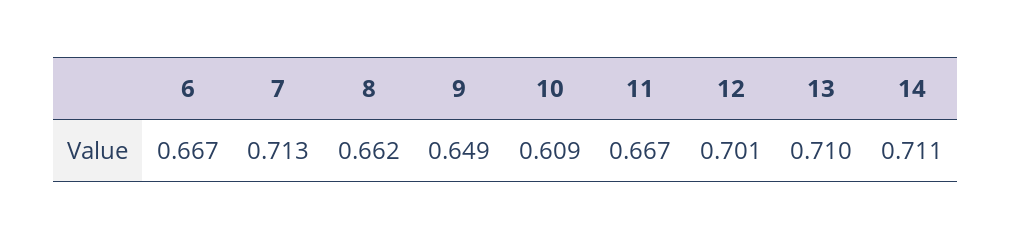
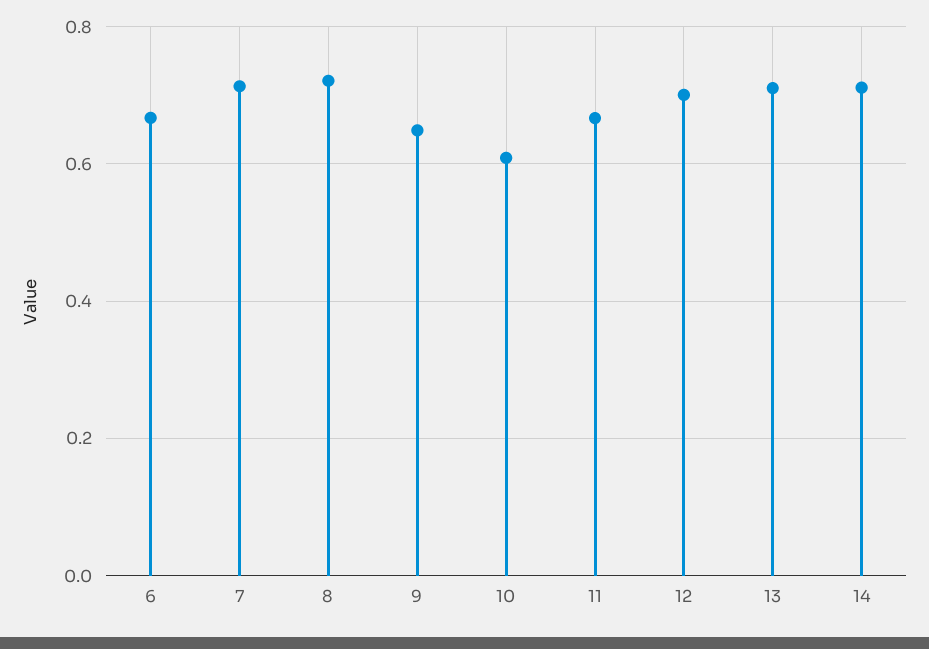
8: 0.662 -> 0.72

